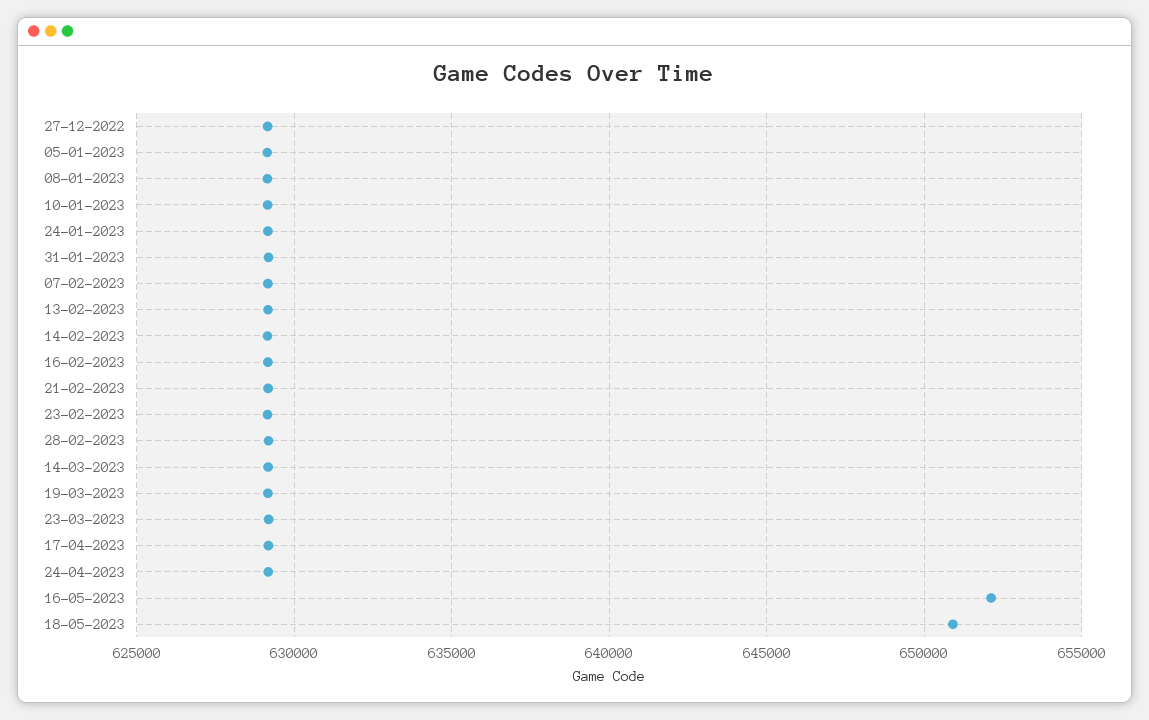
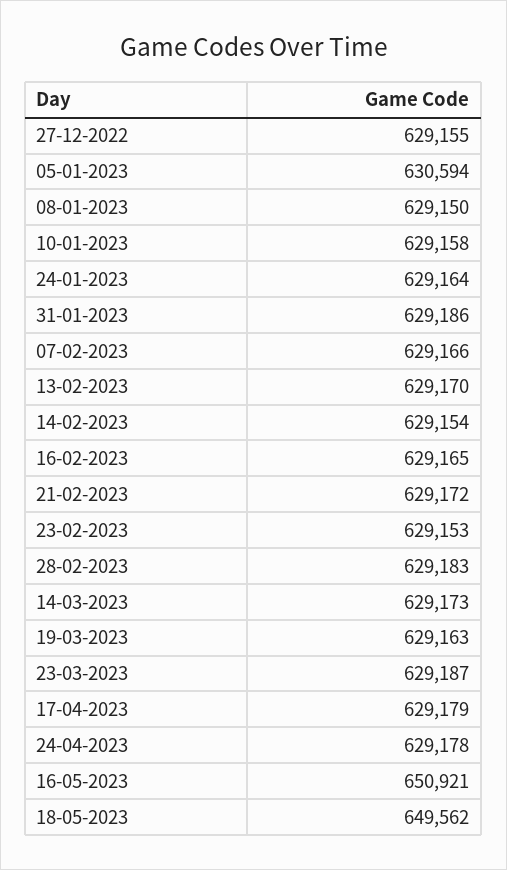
05-01-2023: 629000 -> 630594
16-05-2023: 652000 -> 650921
18-05-2023: 651000 -> 649562

